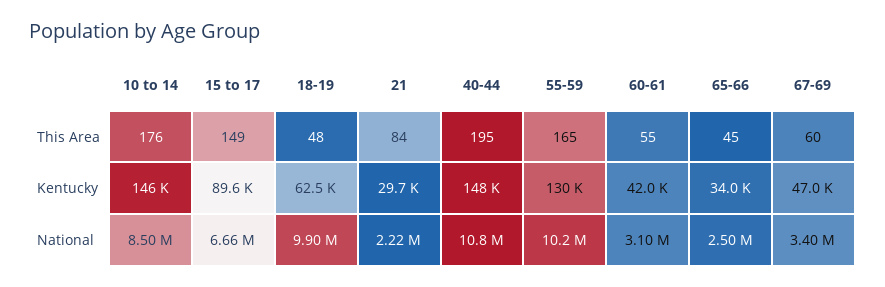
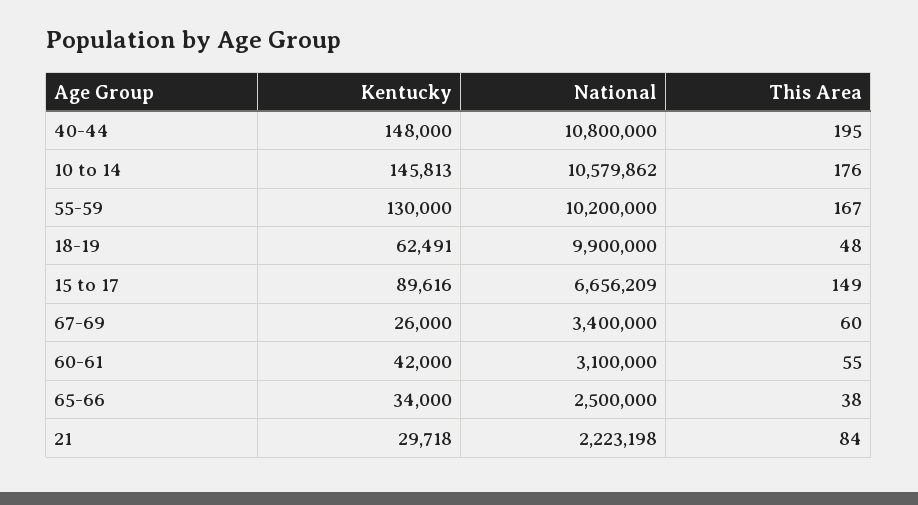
55-59, This Area: 165 -> 167
65-66, This Area: 45 -> 38
67-69, Kentucky: 47000 -> 26000
10 to 14, National: 8500000 -> 10579862

